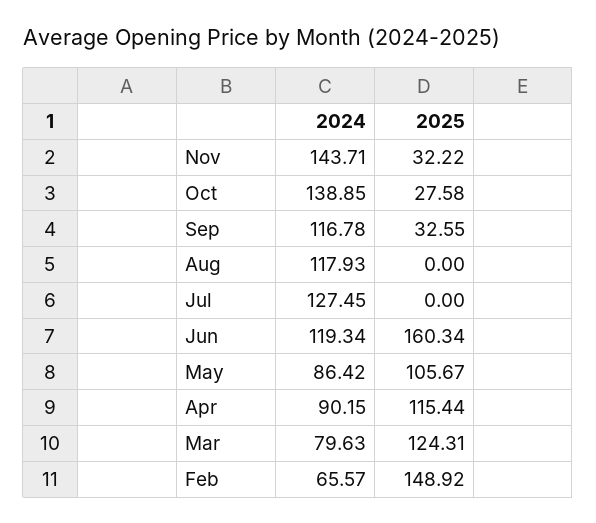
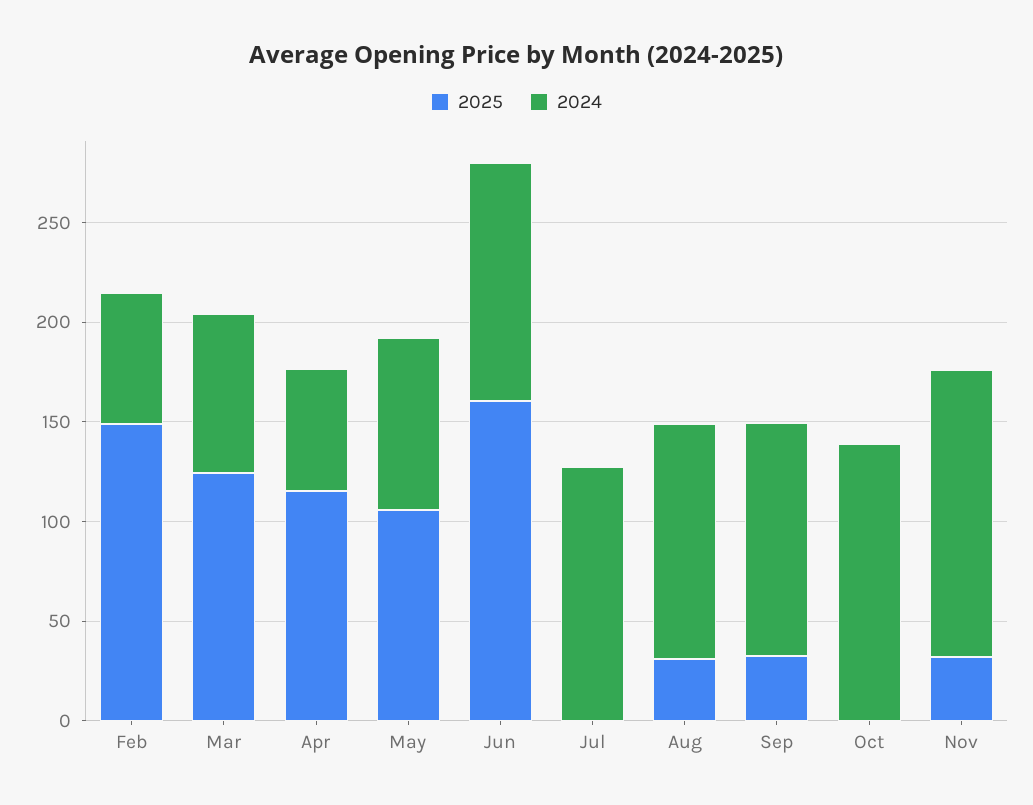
2025, Oct: 27.58 -> 0
2025, Aug: 0 -> 30
2024, Apr: 90.15 -> 60

